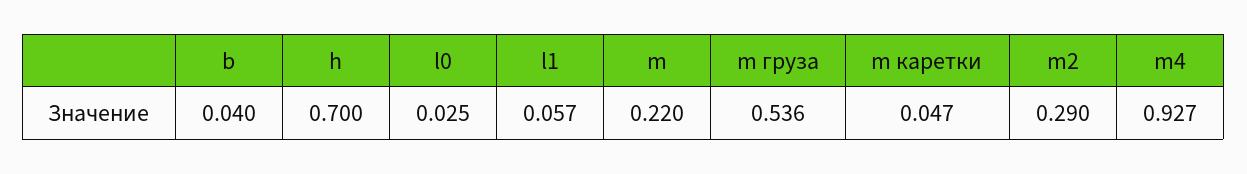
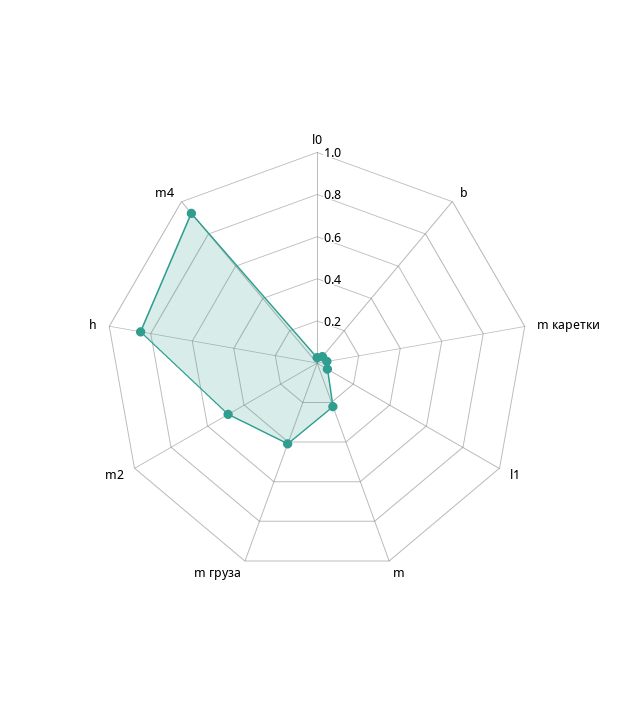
h: 0.7 -> 0.85
m груза: 0.536 -> 0.4
m2: 0.29 -> 0.5

